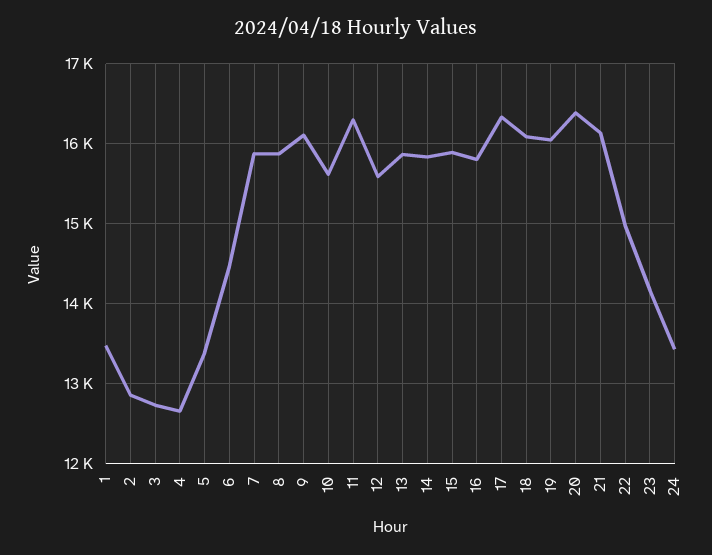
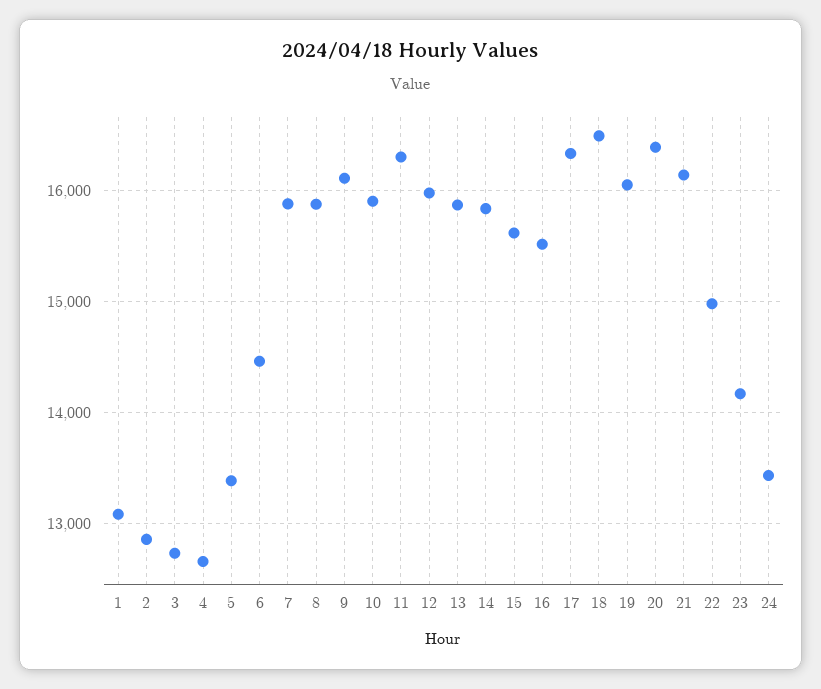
1: 13500 -> 13100
10: 15600 -> 15900
12: 15600 -> 16000
15: 15900 -> 15600
16: 15800 -> 15500
18: 16100 -> 16500

